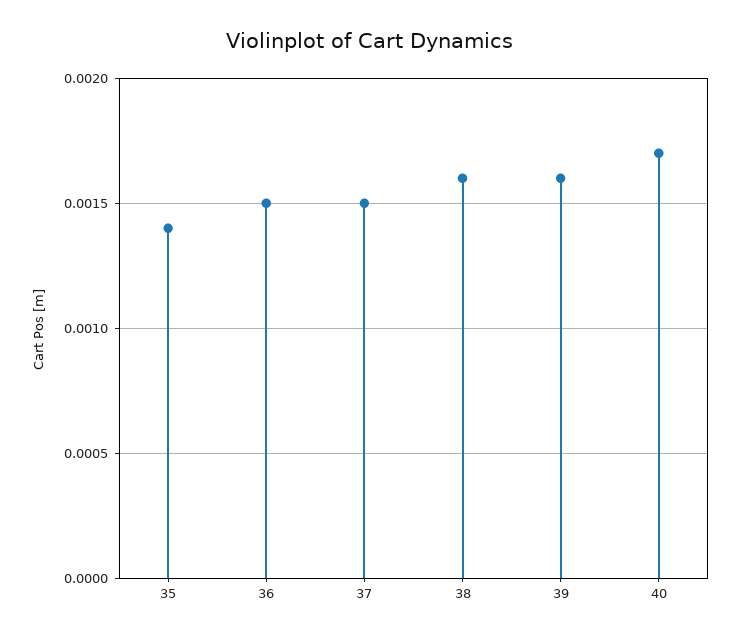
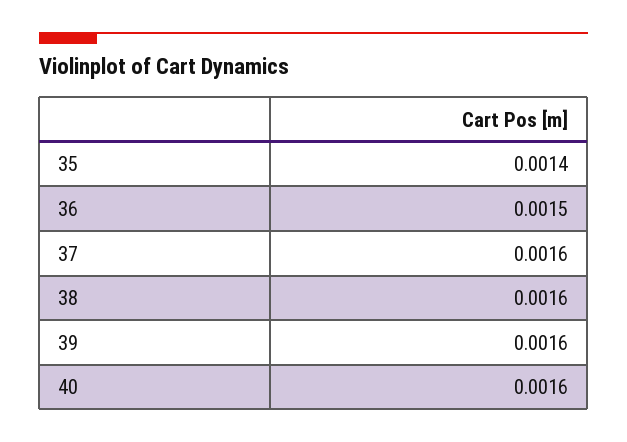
37: 0.0015 -> 0.0016
40: 0.0017 -> 0.0016

